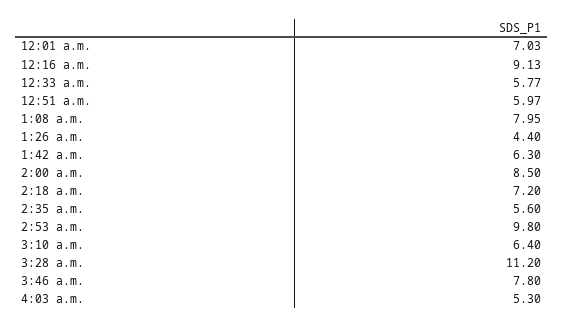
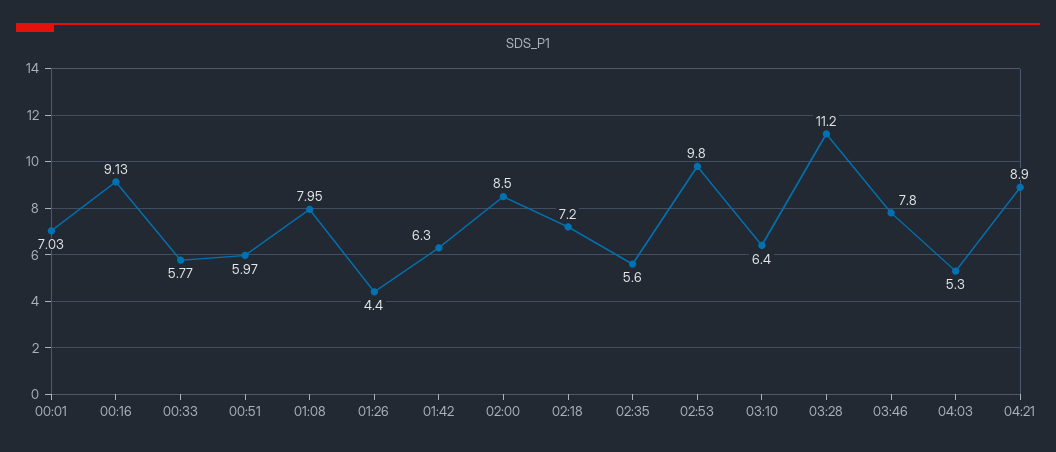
04:21: none -> 8.9

